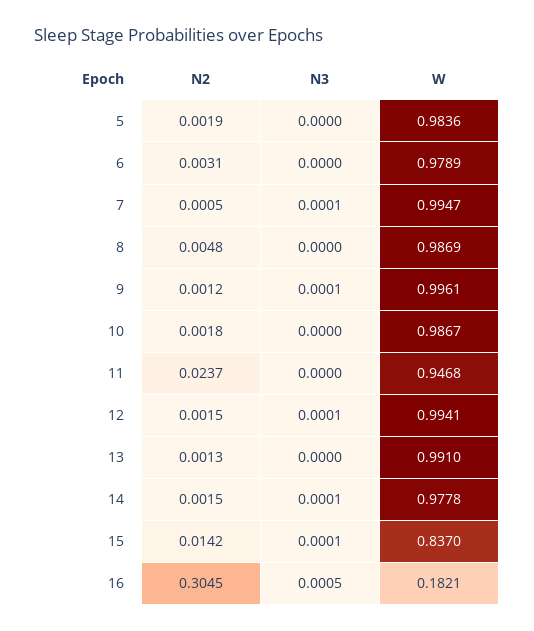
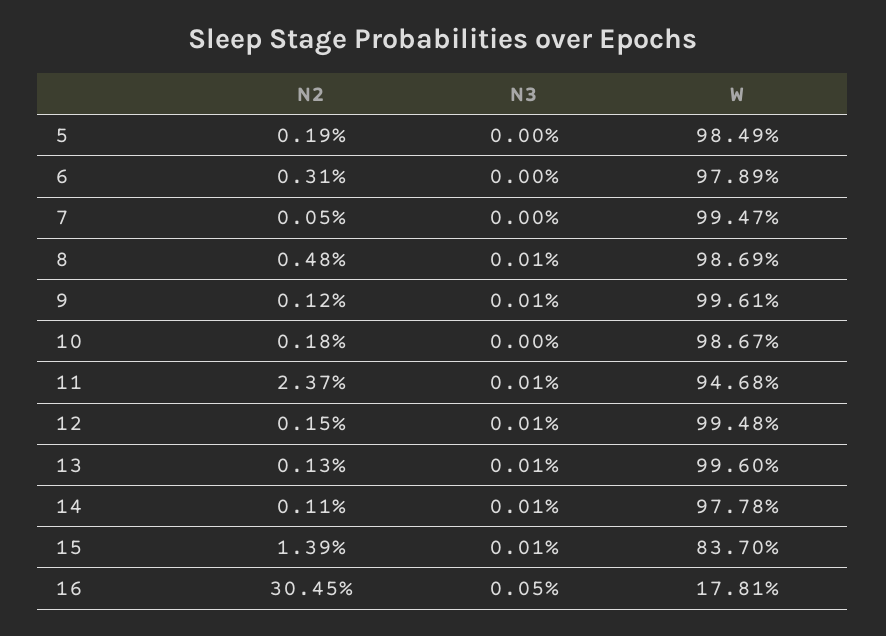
W, 5: 0.9836 -> 0.9849
N3, 7: 0.0001 -> 0
N3, 8: 0 -> 0.0001
N3, 11: 0 -> 0.0001
W, 12: 0.9941 -> 0.9948
N3, 13: 0 -> 0.0001
W, 13: 0.991 -> 0.996
N2, 14: 0.0015 -> 0.0011
N2, 15: 0.0142 -> 0.0139
W, 16: 0.1821 -> 0.1781

